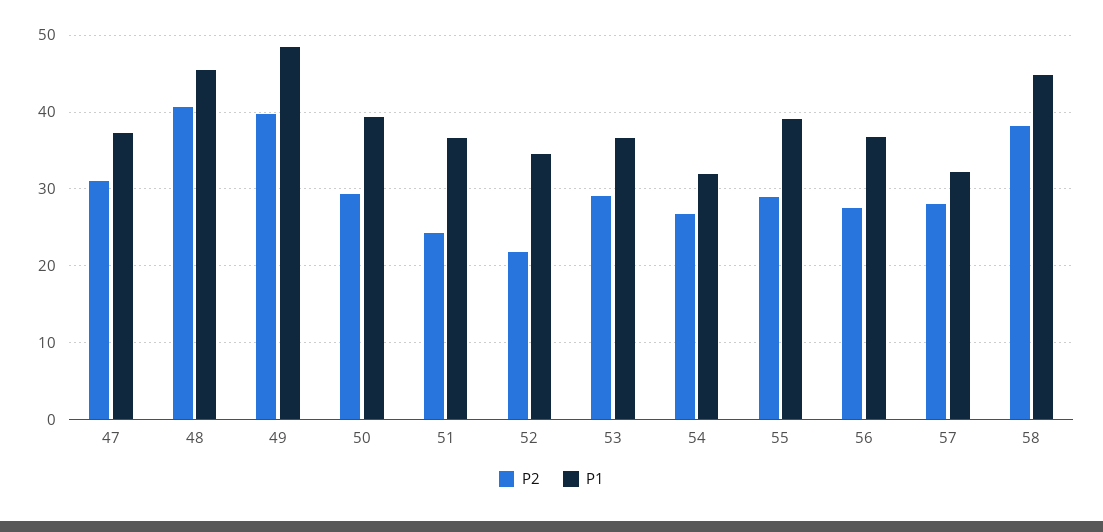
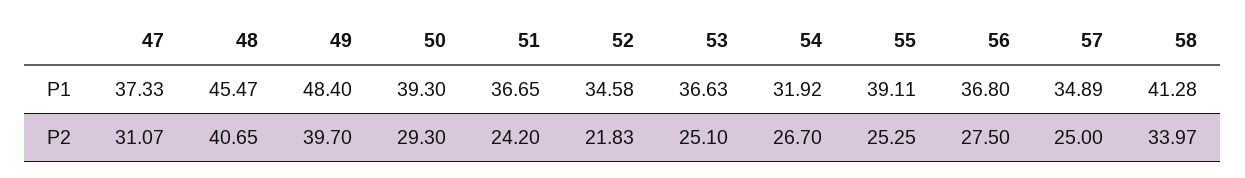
P2, 53: 29 -> 25.1
P2, 55: 29 -> 25.25
P2, 57: 28 -> 25
P1, 57: 32 -> 34.89
P2, 58: 38 -> 33.97
P1, 58: 45 -> 41.28

